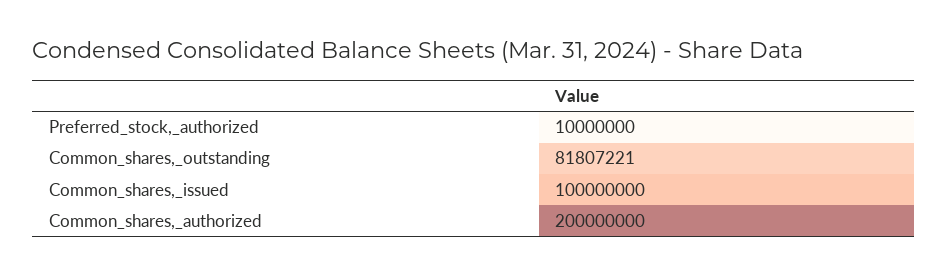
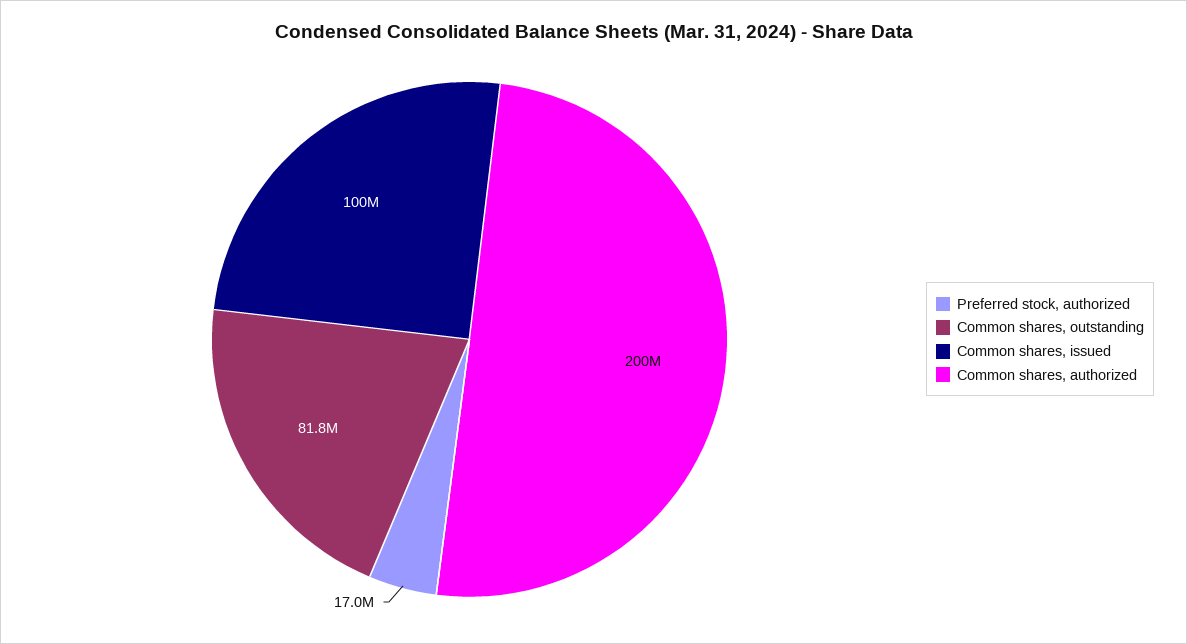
Preferred_stock,_authorized: 10000000 -> 17000000

